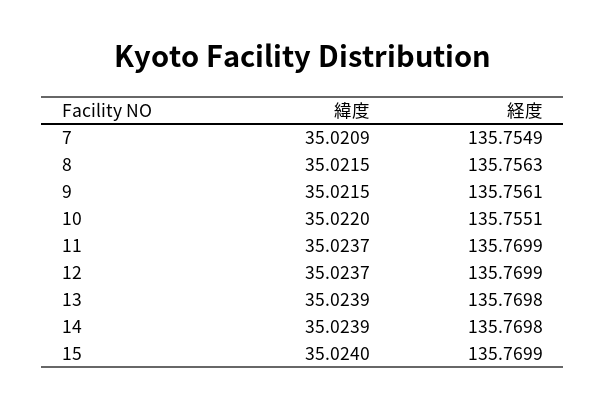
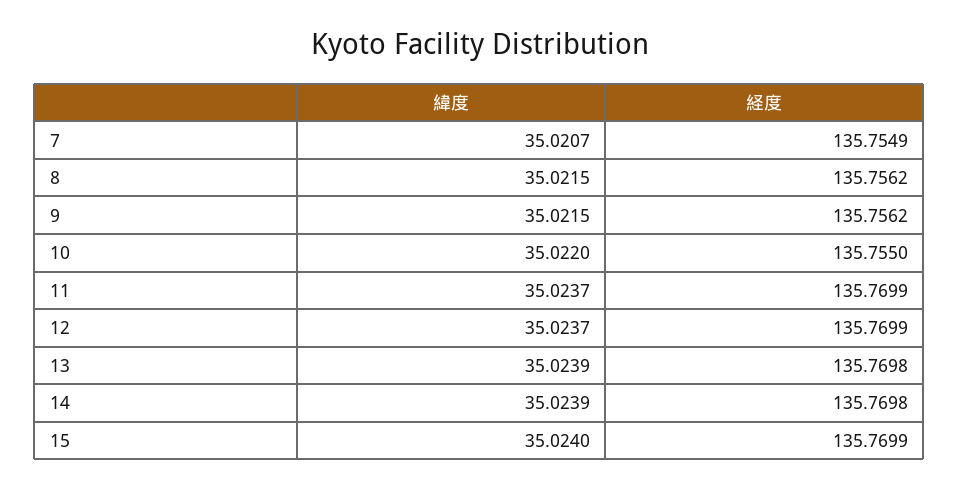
緯度, 7: 35.0209 -> 35.0207
経度, 8: 135.7563 -> 135.7562
経度, 9: 135.7561 -> 135.7562
経度, 10: 135.7551 -> 135.755

